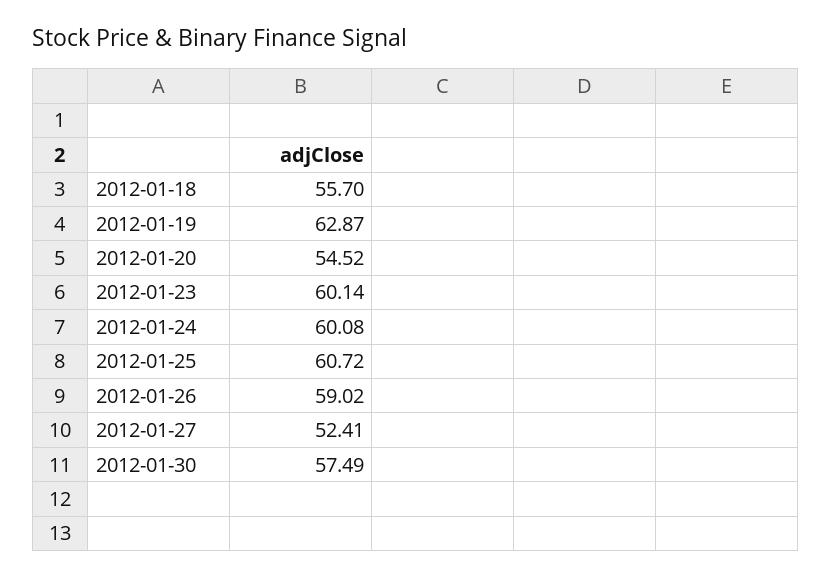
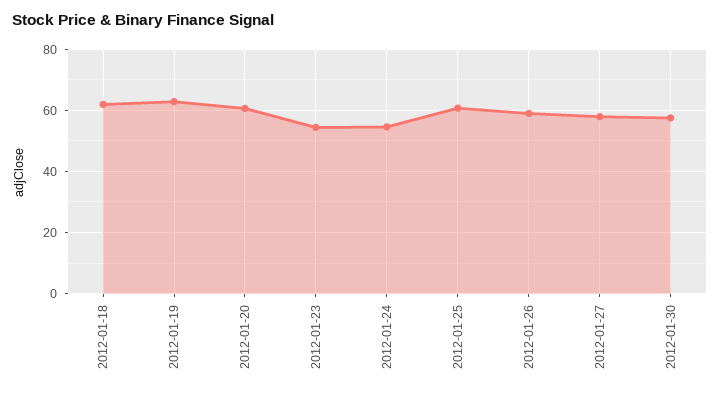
2012-01-18: 55.7 -> 62
2012-01-20: 54.52 -> 60
2012-01-23: 60.14 -> 54
2012-01-24: 60.08 -> 54
2012-01-27: 52.41 -> 58

